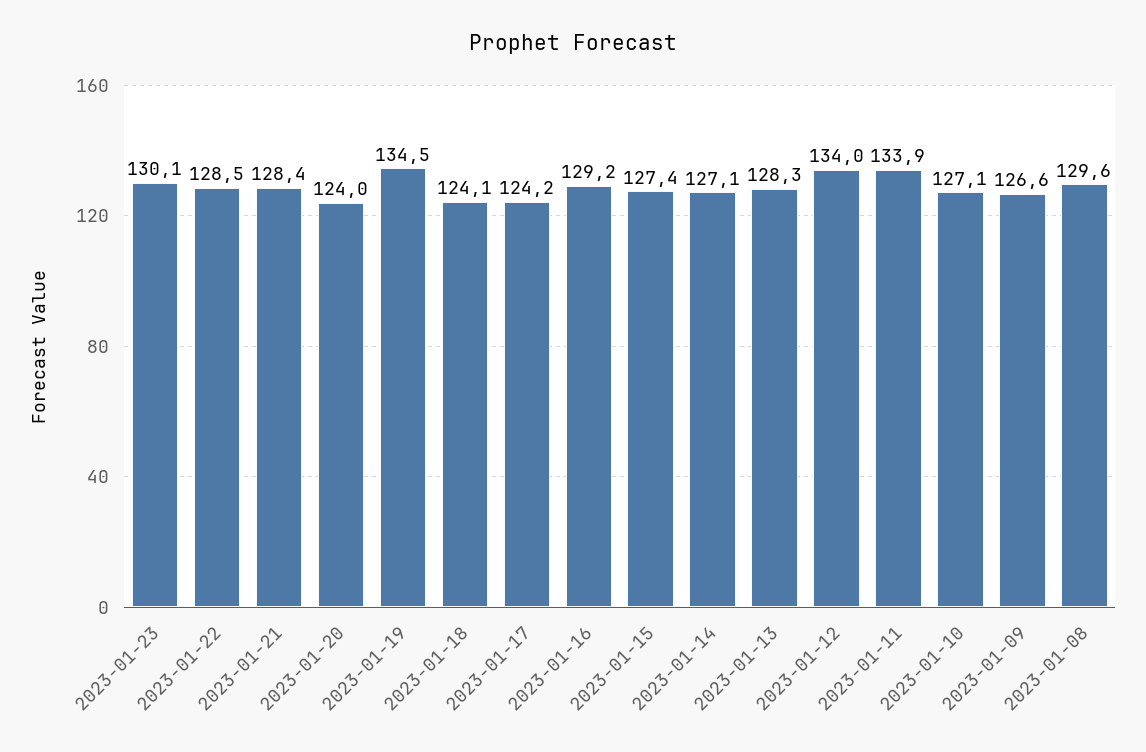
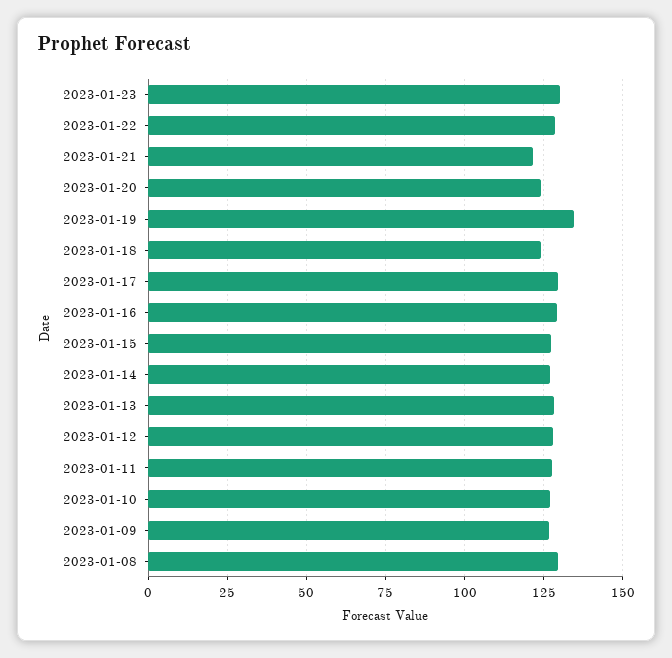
2023-01-21: 128.4 -> 122.5
2023-01-17: 124.2 -> 130
2023-01-12: 134 -> 127.5
2023-01-11: 133.9 -> 127.5

